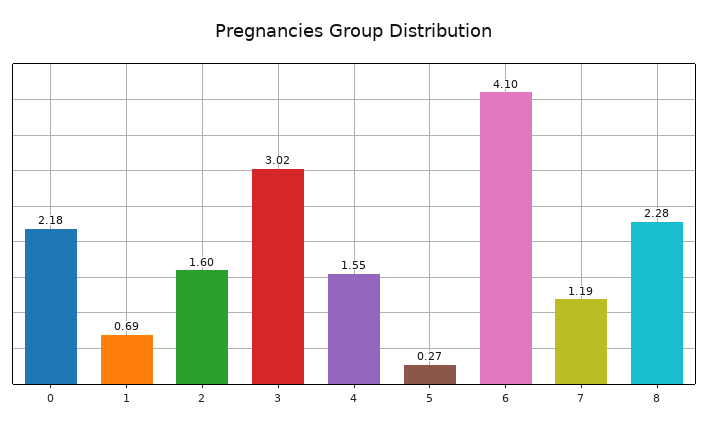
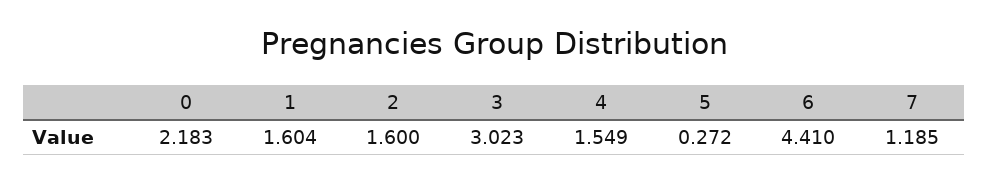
1: 0.69 -> 1.604
6: 4.1 -> 4.41
8: 2.28 -> none

